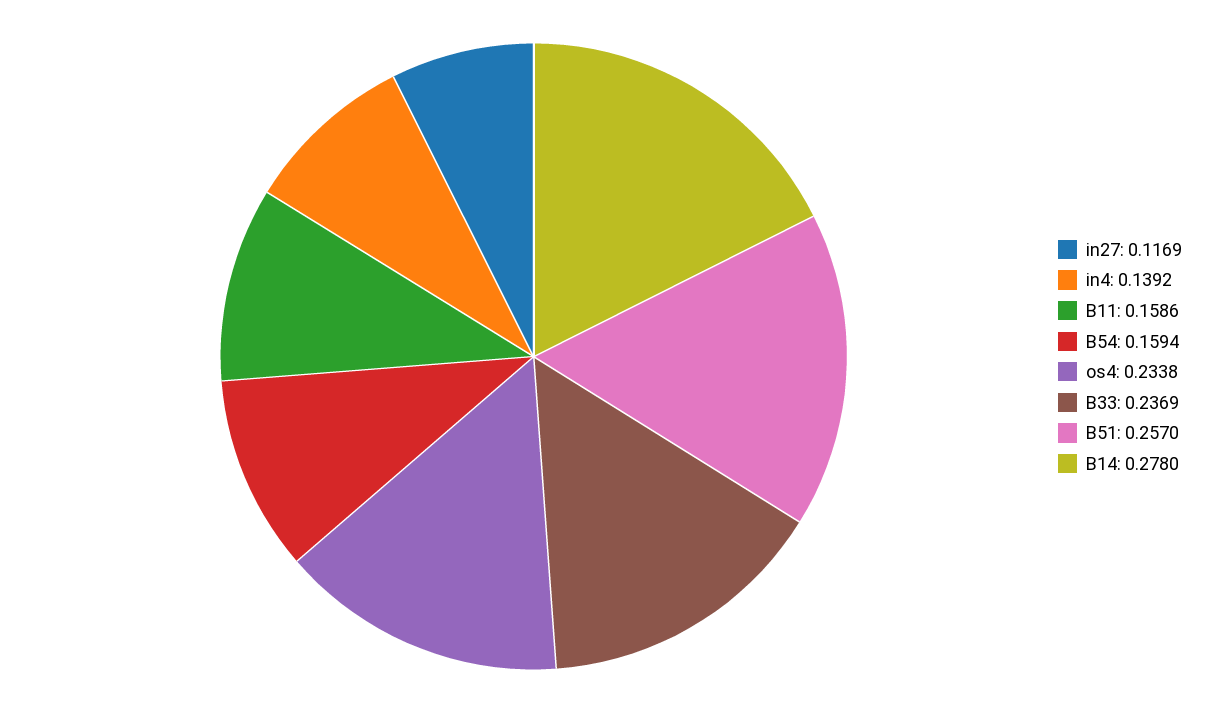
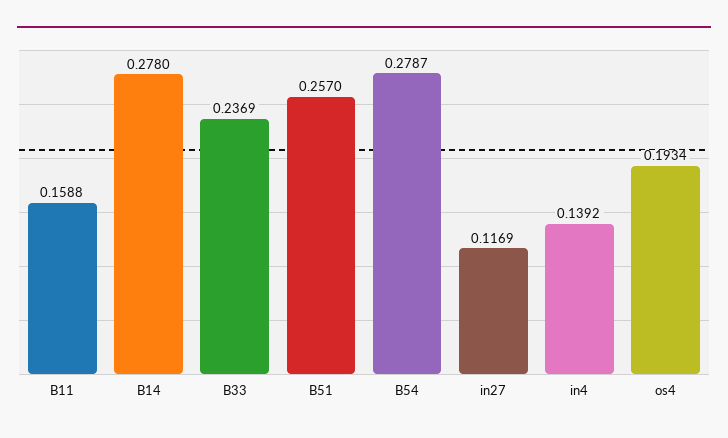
B11: 0.1586 -> 0.1588
B54: 0.1594 -> 0.2787
os4: 0.2338 -> 0.1934

